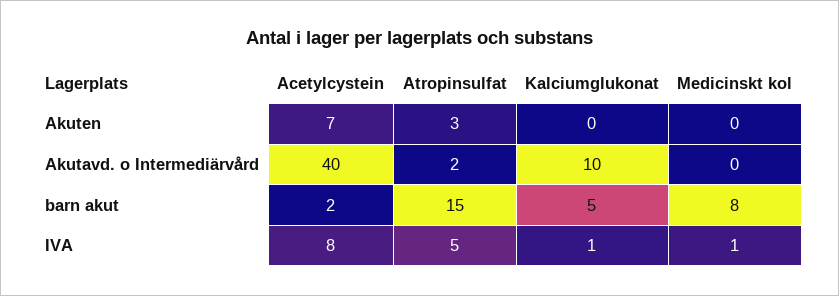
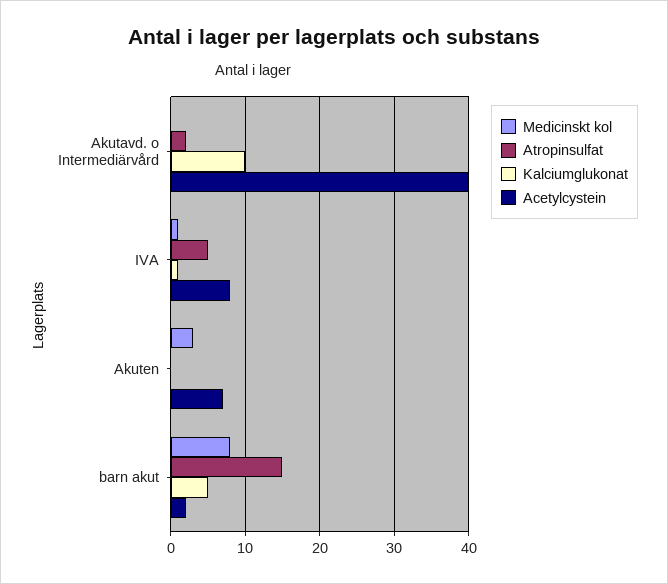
Atropinsulfat, Akuten: 3 -> 0
Medicinskt kol, Akuten: 0 -> 3

